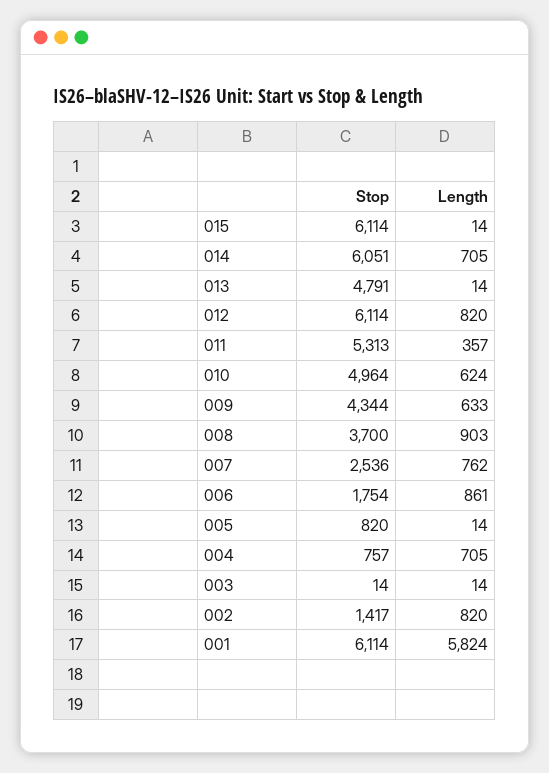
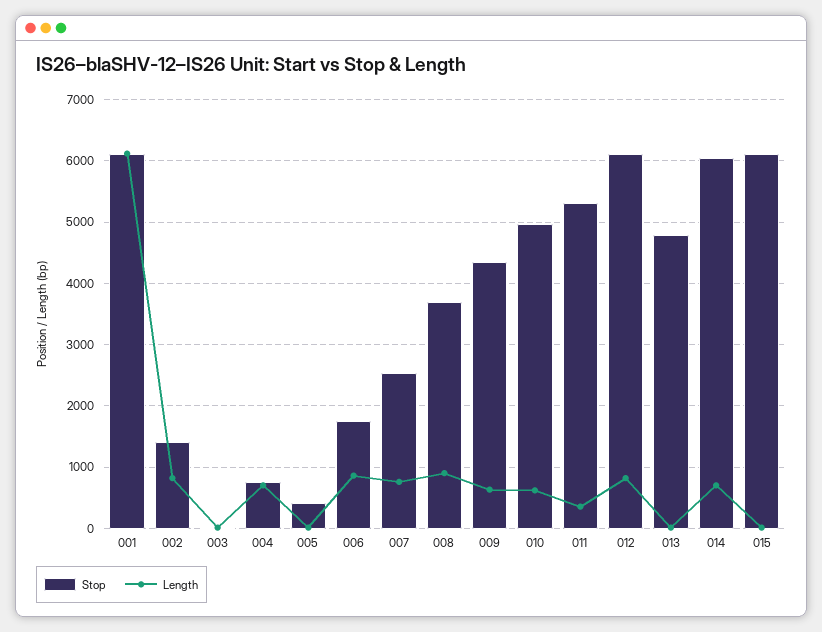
Stop, 005: 820 -> 400
Length, 001: 5824 -> 6100

